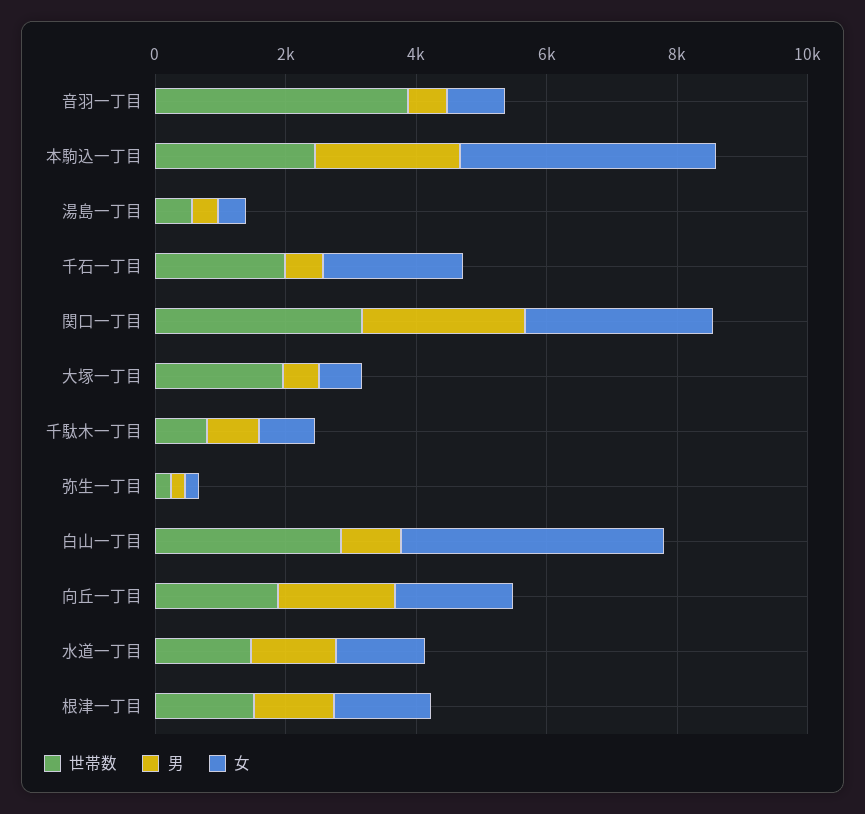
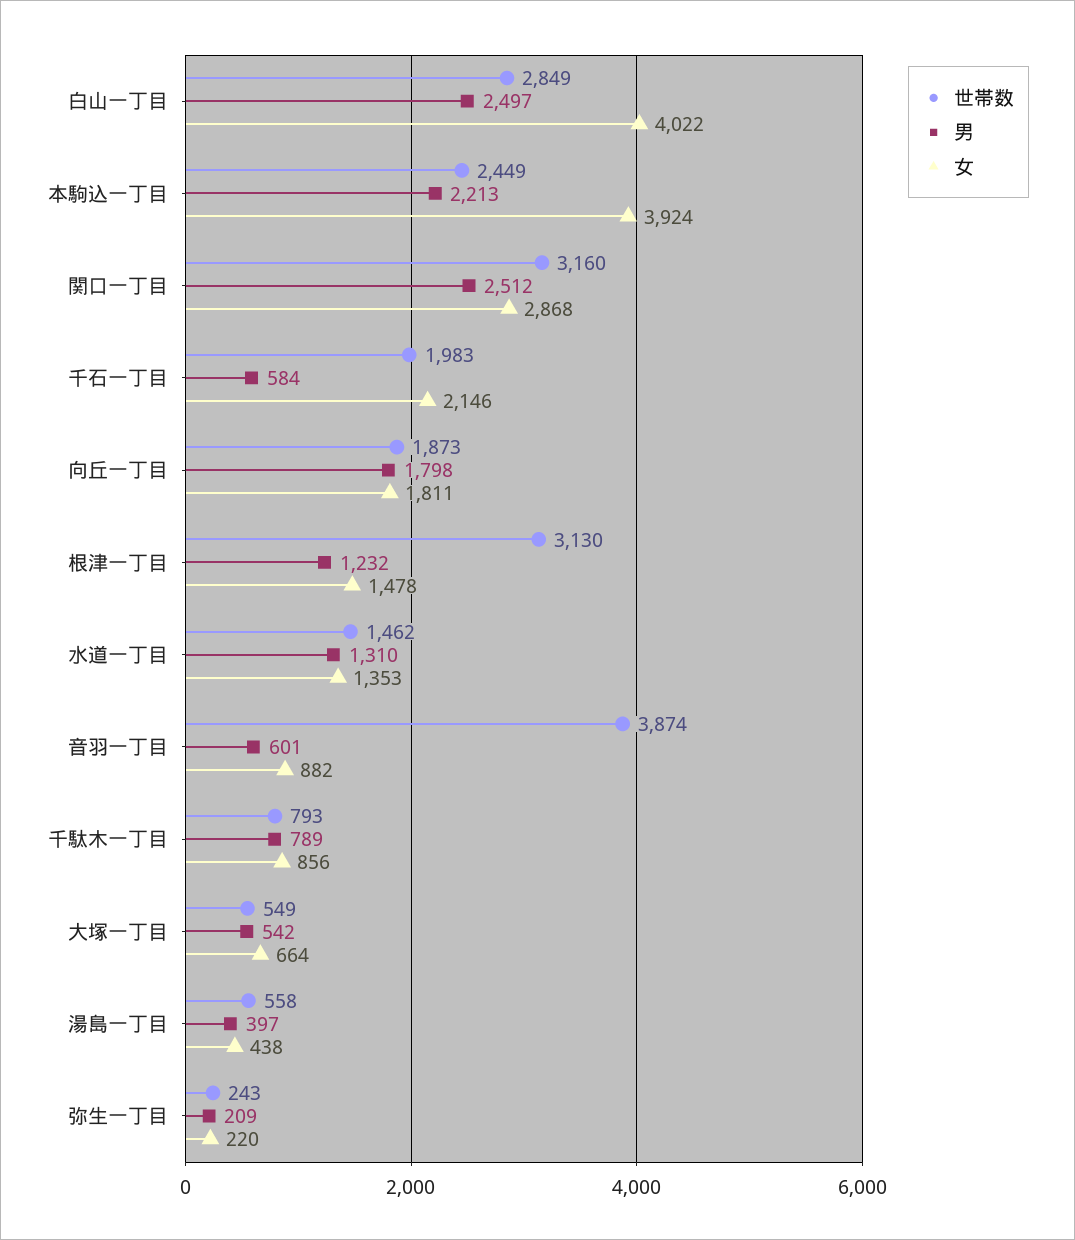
世帯数, 大塚一丁目: 2000 -> 549
男, 白山一丁目: 1000 -> 2497
世帯数, 根津一丁目: 1500 -> 3130

